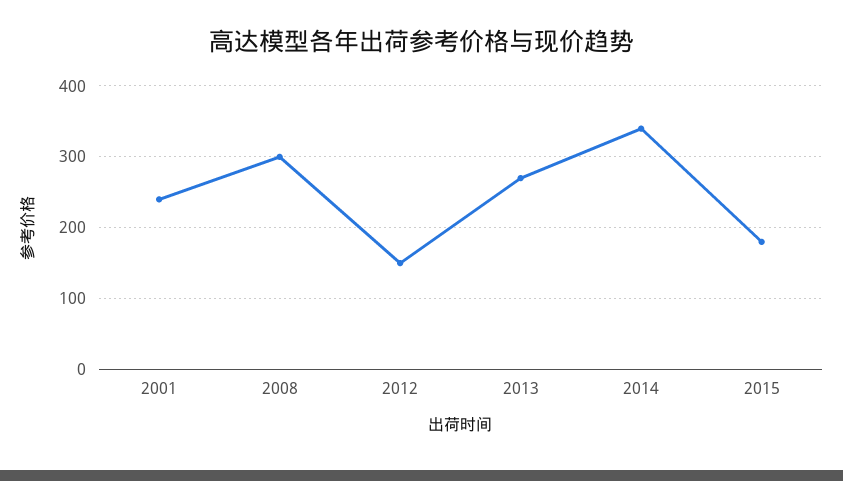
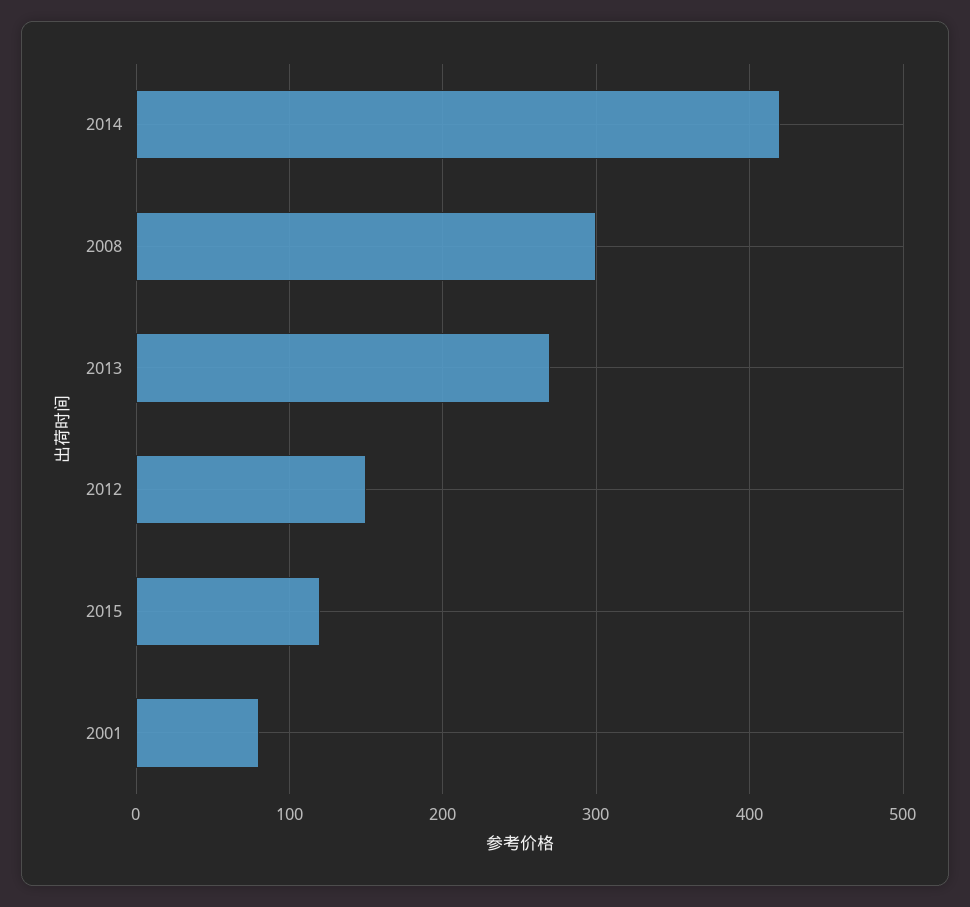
2001: 240 -> 80
2014: 340 -> 420
2015: 180 -> 120

